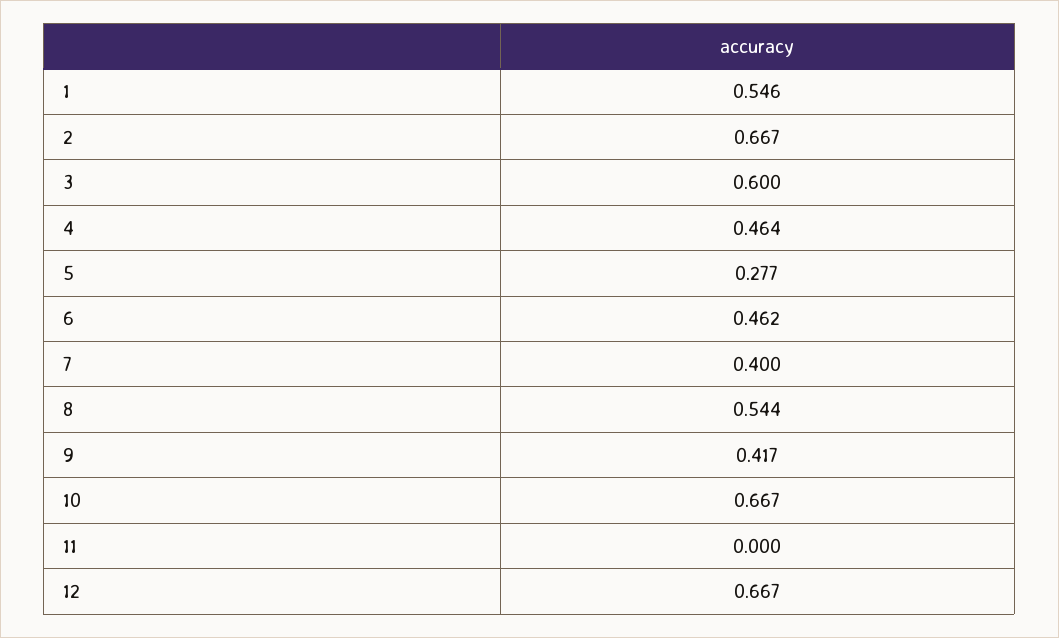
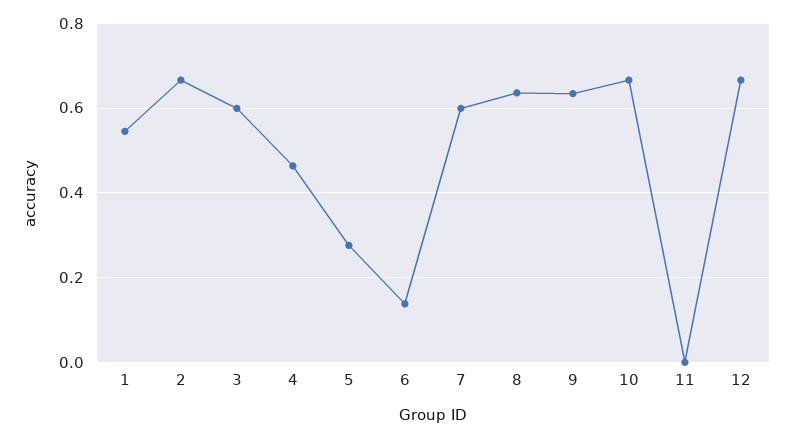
6: 0.462 -> 0.14
7: 0.4 -> 0.6
8: 0.544 -> 0.64
9: 0.417 -> 0.64

